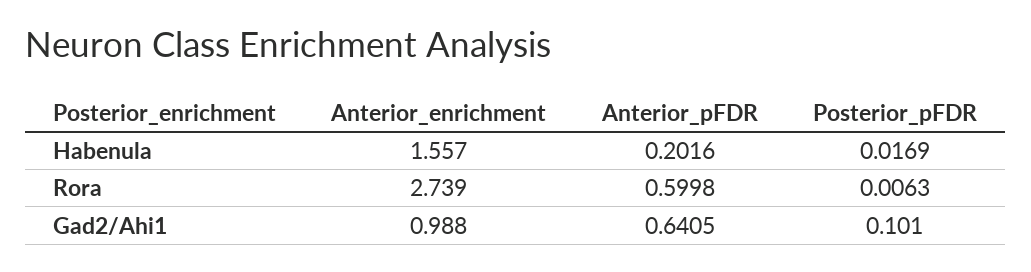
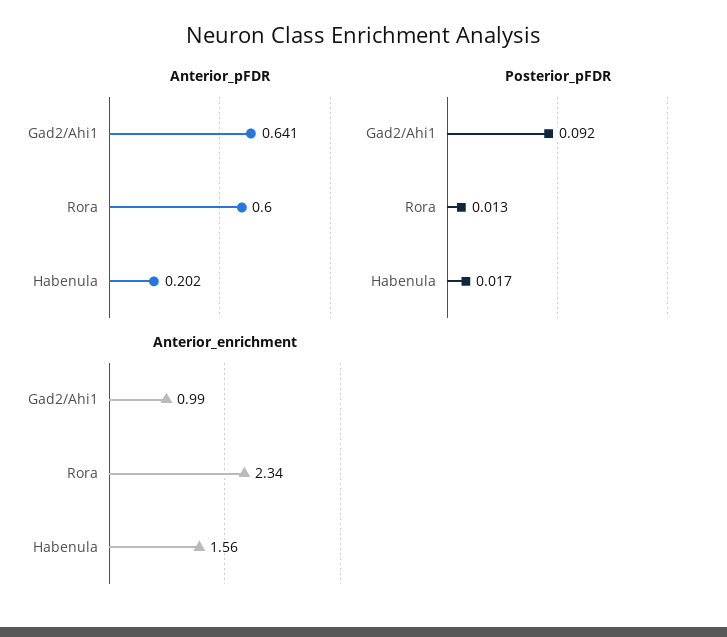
Anterior_enrichment, Rora: 2.739 -> 2.34
Posterior_pFDR, Rora: 0.0063 -> 0.013
Posterior_pFDR, Gad2/Ahi1: 0.101 -> 0.092

